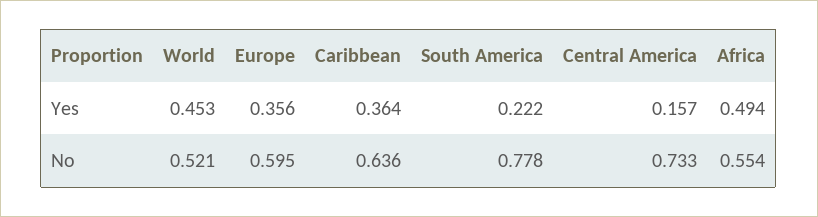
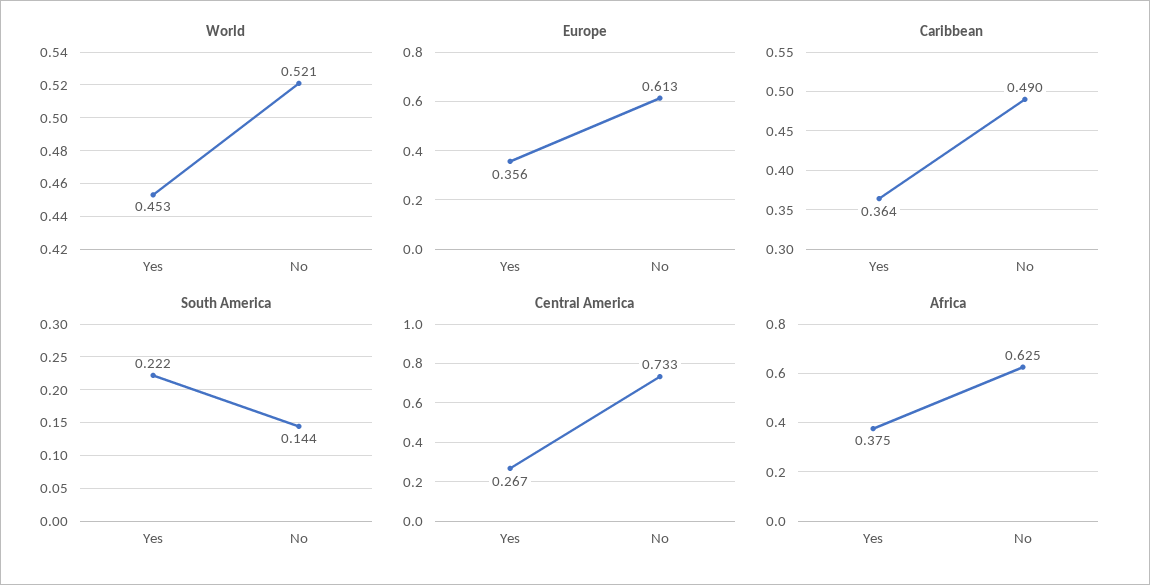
Central America, Yes: 0.157 -> 0.267
Africa, Yes: 0.494 -> 0.375
Europe, No: 0.595 -> 0.613
Caribbean, No: 0.636 -> 0.49
South America, No: 0.778 -> 0.144
Africa, No: 0.554 -> 0.625

